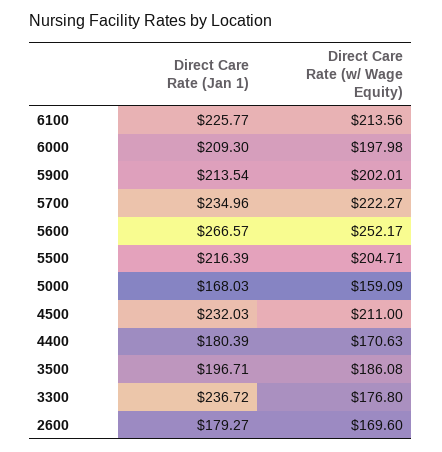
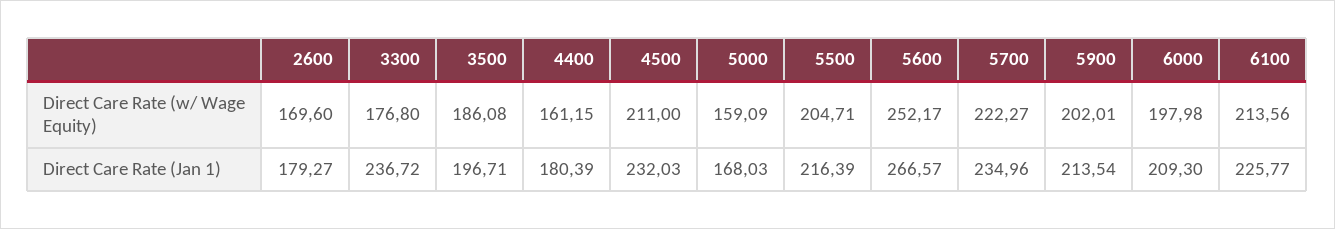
Direct Care Rate (w/ Wage Equity), 4400: 170.63 -> 161.15

